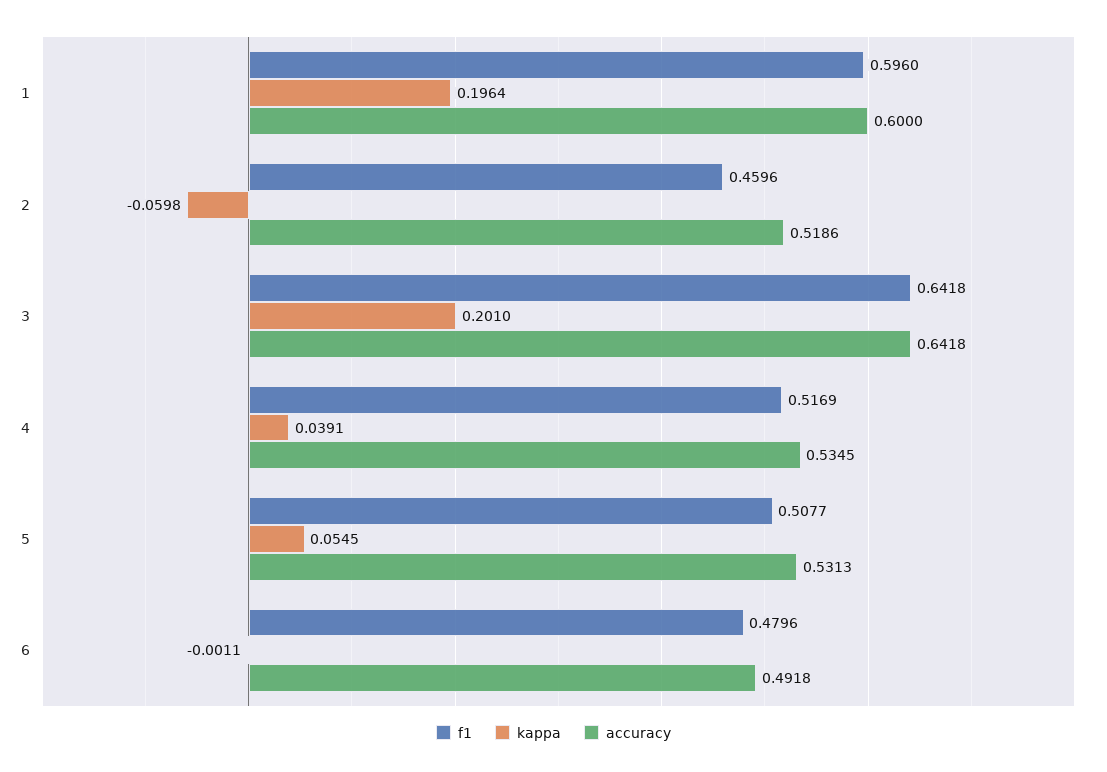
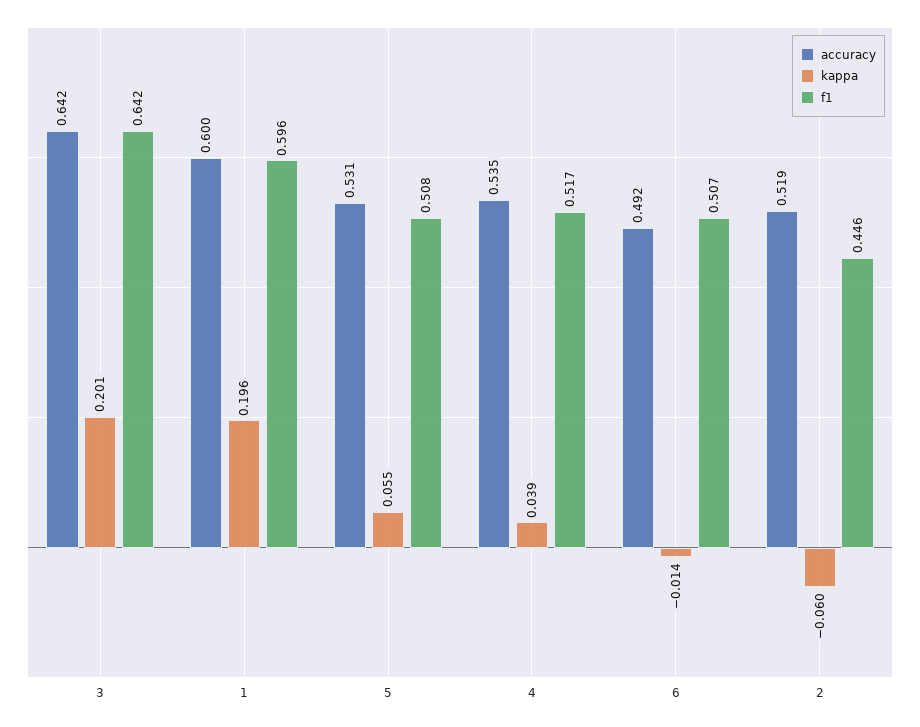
f1, 2: 0.4596 -> 0.446
f1, 6: 0.4796 -> 0.507
kappa, 6: -0.0011 -> -0.014

